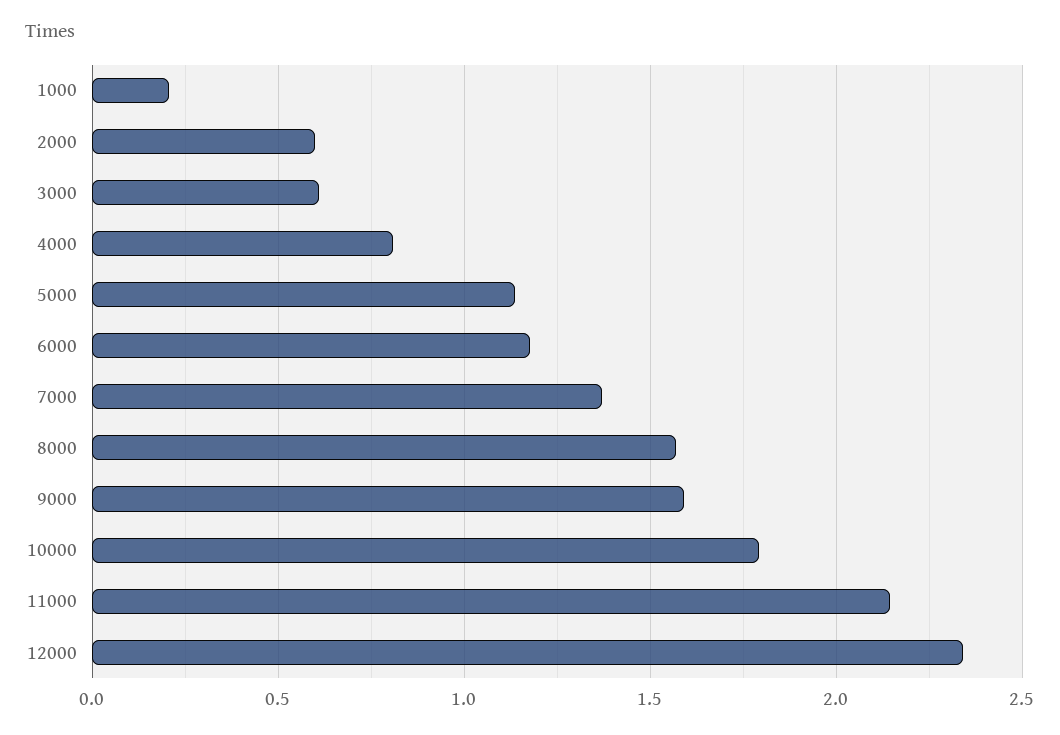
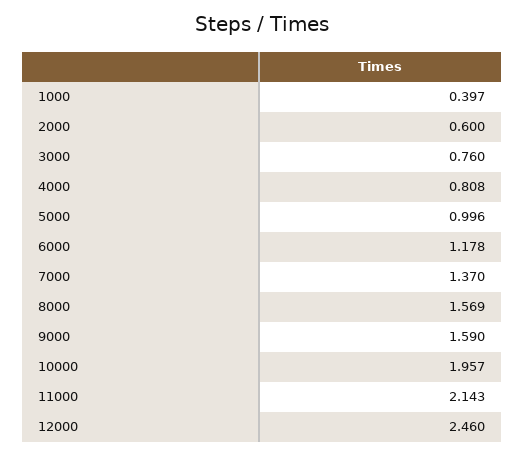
1000: 0.2 -> 0.397
3000: 0.6 -> 0.76
5000: 1.15 -> 0.996
10000: 1.8 -> 1.957
12000: 2.35 -> 2.46

